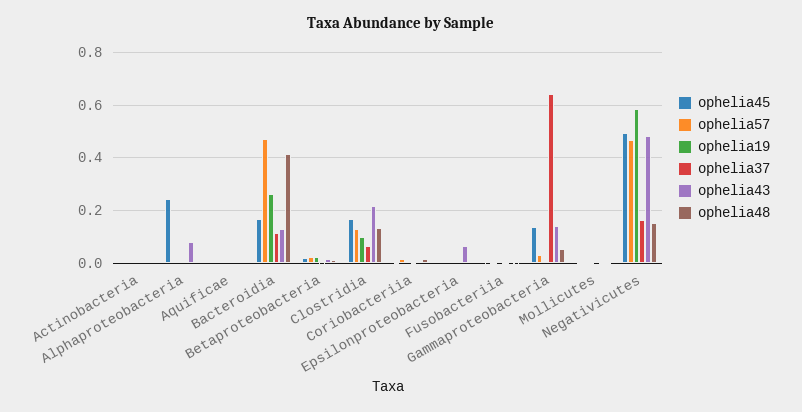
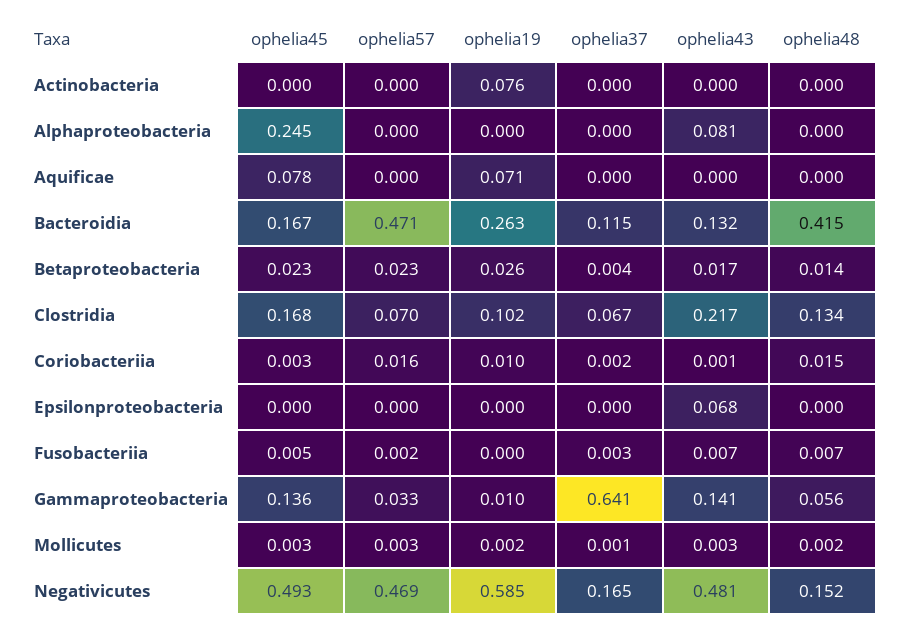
ophelia19, Actinobacteria: 0 -> 0.076
ophelia45, Aquificae: 0 -> 0.078
ophelia19, Aquificae: 0 -> 0.071
ophelia57, Clostridia: 0.125 -> 0.07

